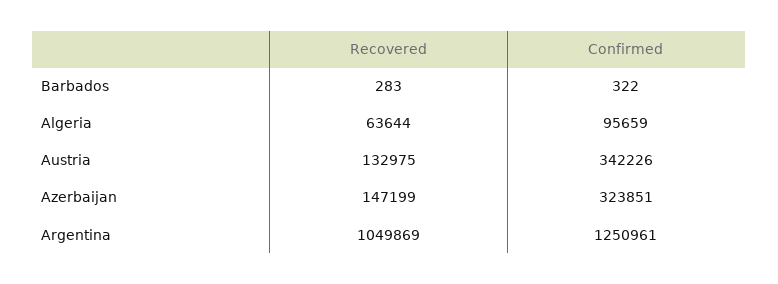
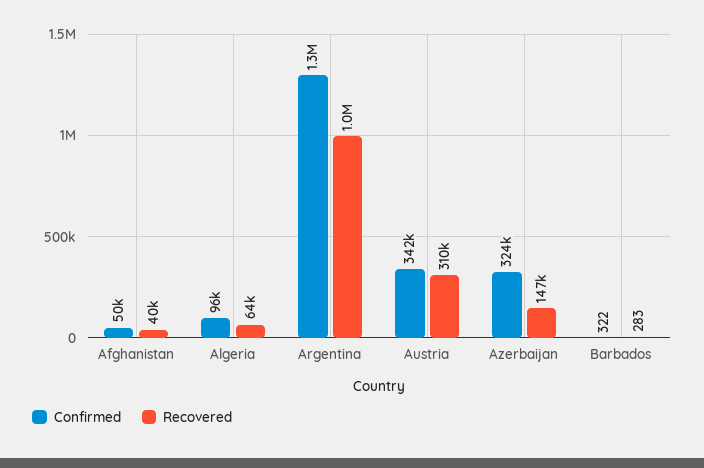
Recovered, Austria: 132975 -> 310000
Confirmed, Afghanistan: none -> 50000
Recovered, Afghanistan: none -> 40000

